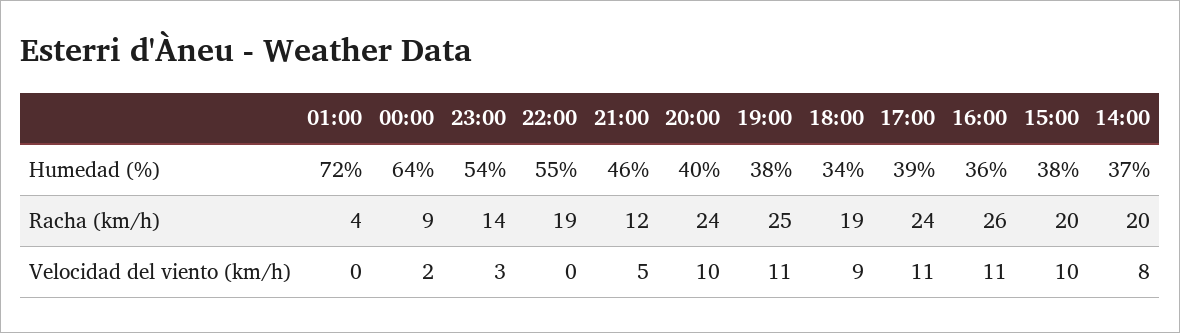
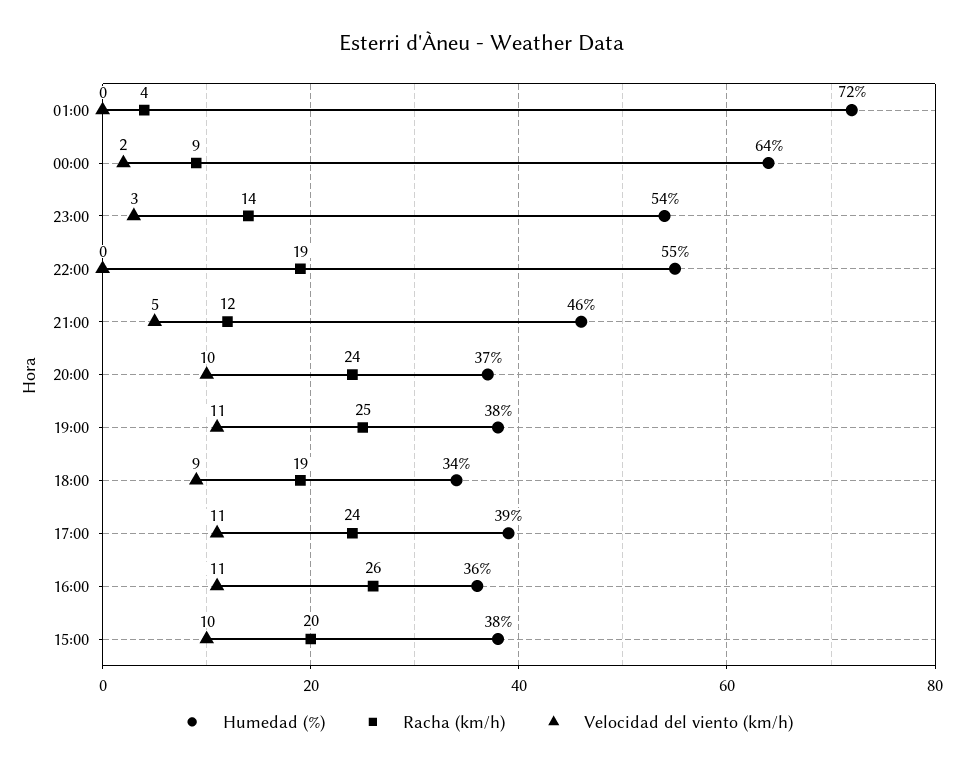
Humedad (%), 20:00: 40 -> 37
Humedad (%), 14:00: 37 -> none
Racha (km/h), 14:00: 20 -> none
Velocidad del viento (km/h), 14:00: 8 -> none

